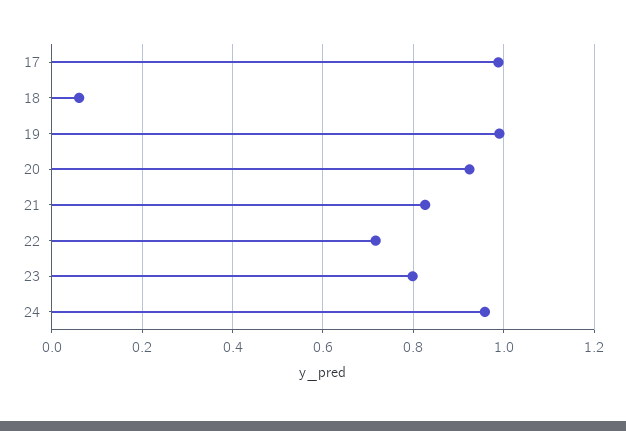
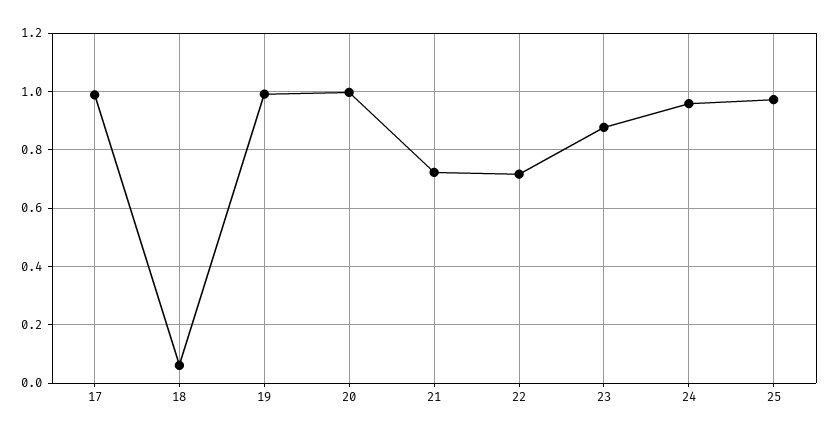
20: 0.92 -> 1
21: 0.82 -> 0.725
23: 0.8 -> 0.875
25: none -> 0.975

